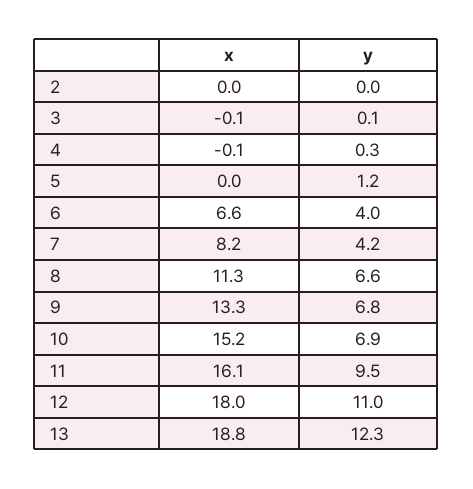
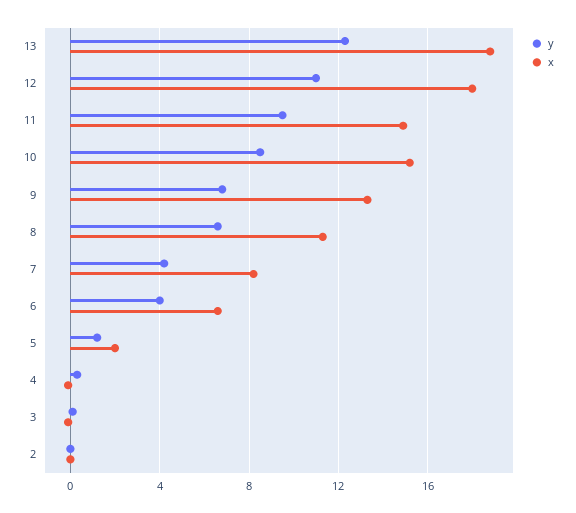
x, 5: 0 -> 2
y, 10: 6.9 -> 8.5
x, 11: 16.1 -> 15

